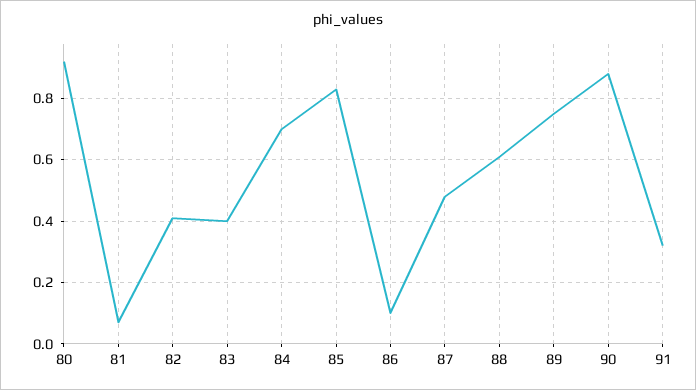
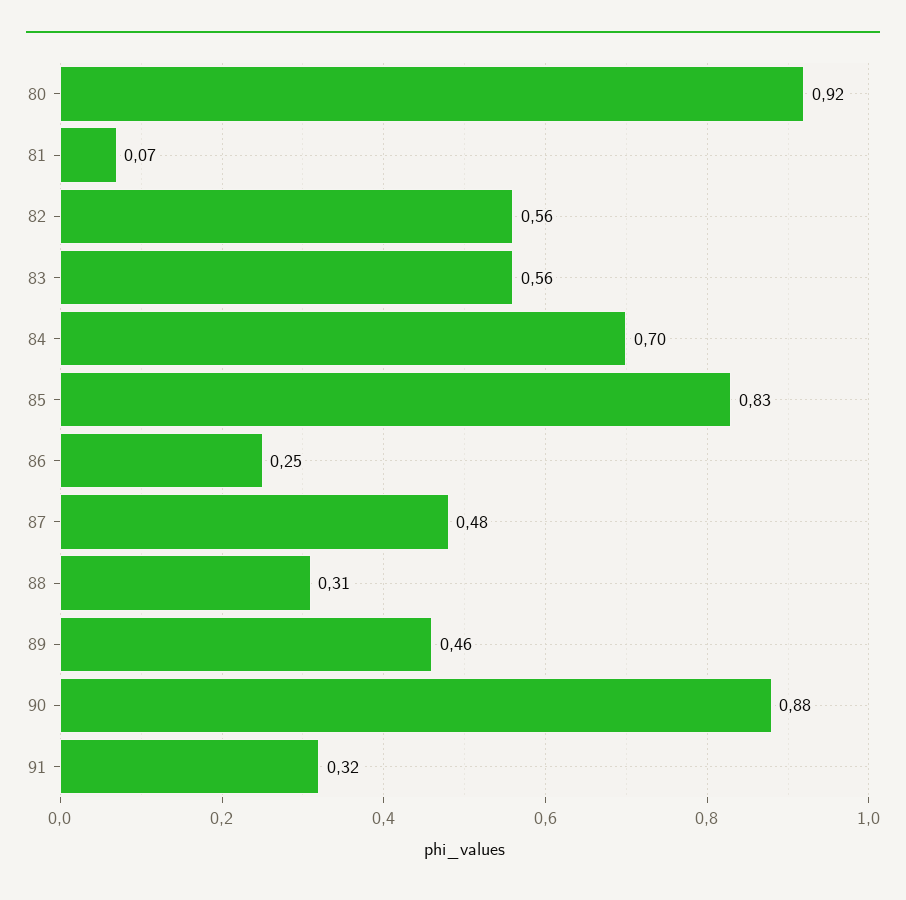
82: 0.4 -> 0.56
83: 0.4 -> 0.56
86: 0.1 -> 0.25
88: 0.6 -> 0.31
89: 0.75 -> 0.46

